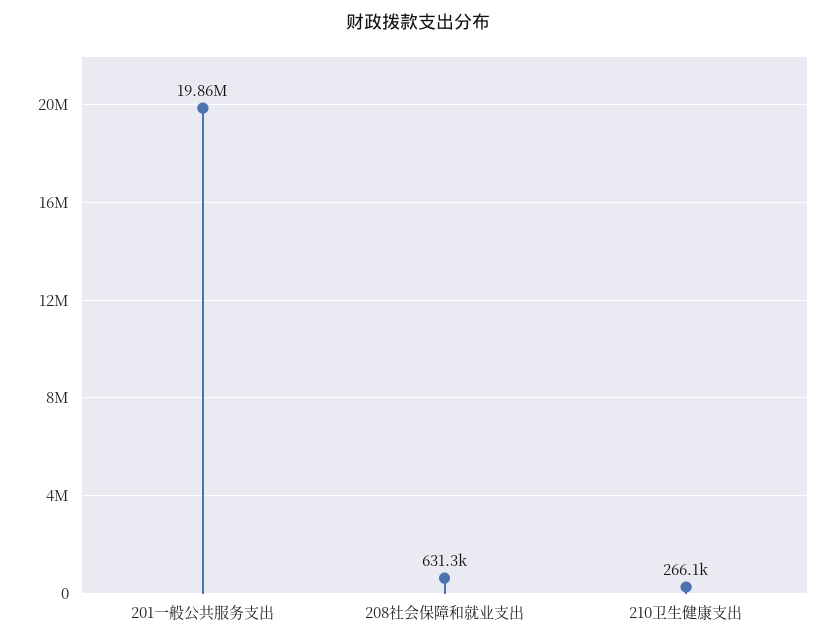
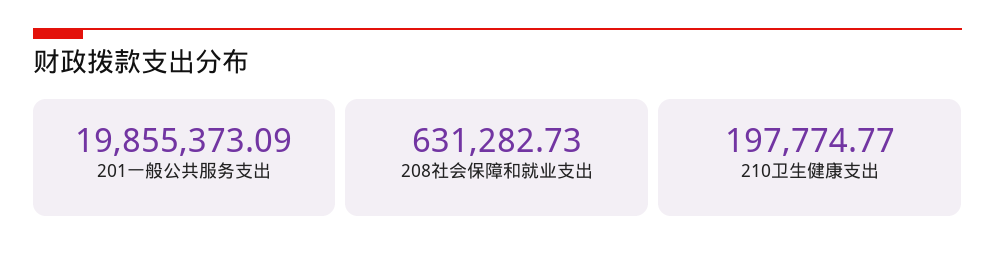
210卫生健康支出: 266100 -> 197774.77

